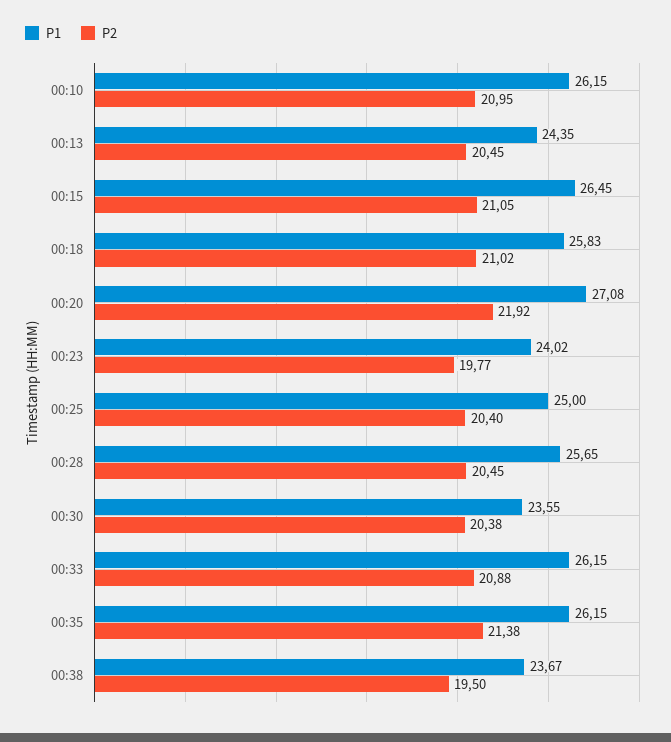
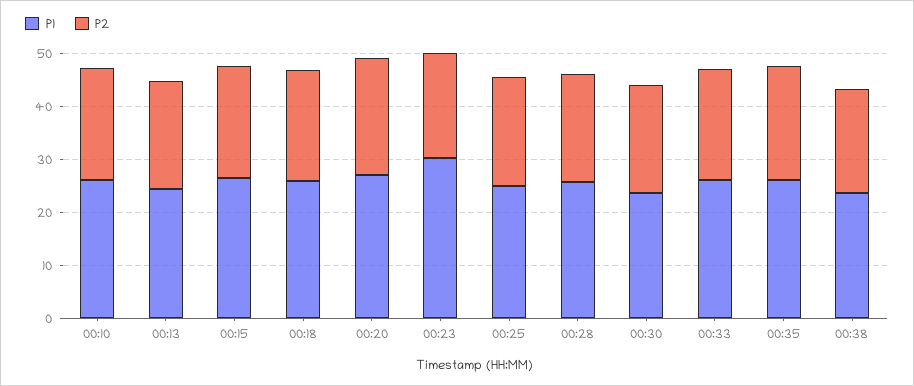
P1, 00:23: 24.02 -> 30

